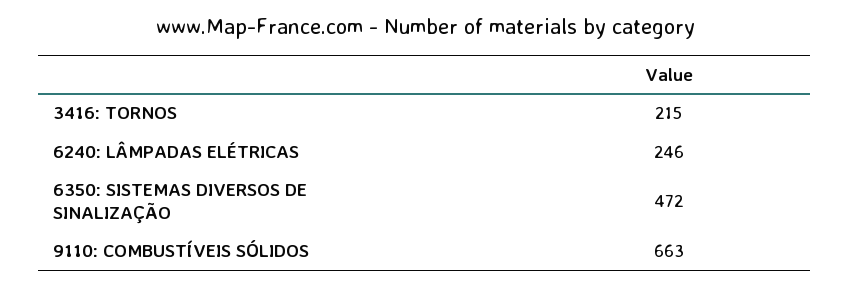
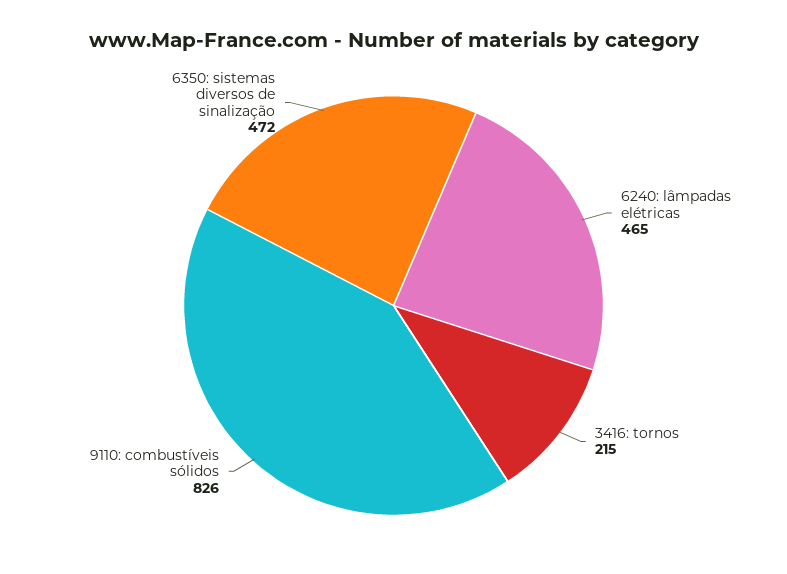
6240: LÂMPADAS ELÉTRICAS: 246 -> 465
9110: COMBUSTÍVEIS SÓLIDOS: 663 -> 826

